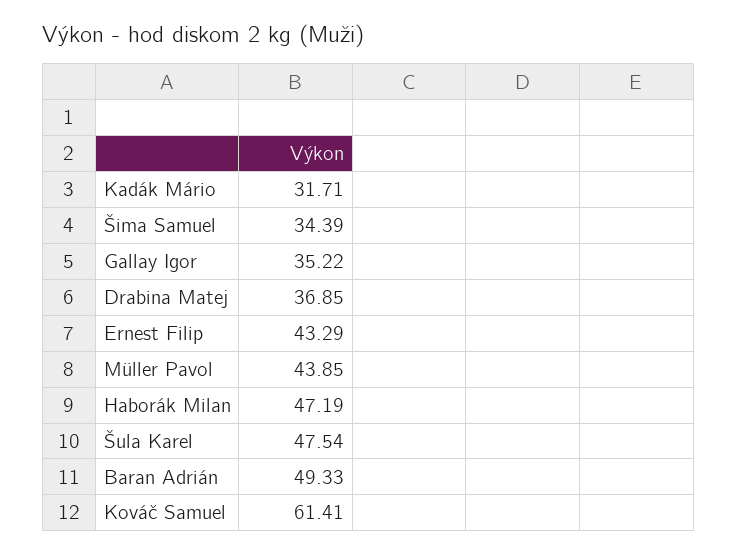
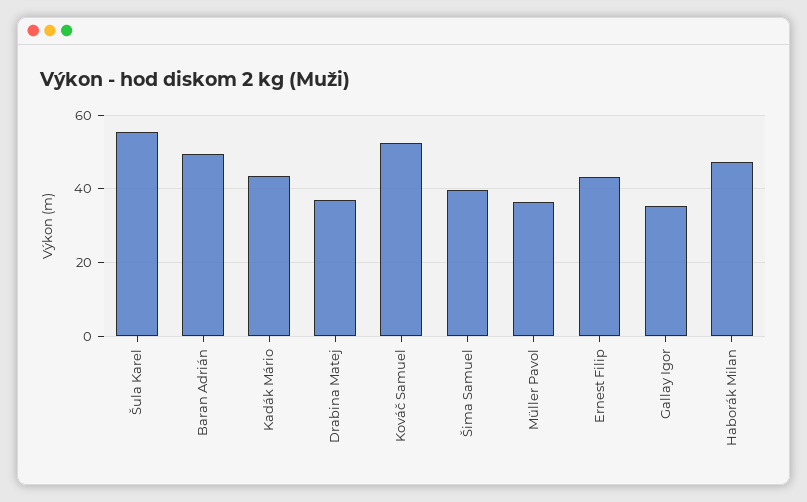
Kadák Mário: 31.71 -> 44
Šima Samuel: 34.39 -> 40
Müller Pavol: 43.85 -> 36
Šula Karel: 47.54 -> 56
Kováč Samuel: 61.41 -> 52

